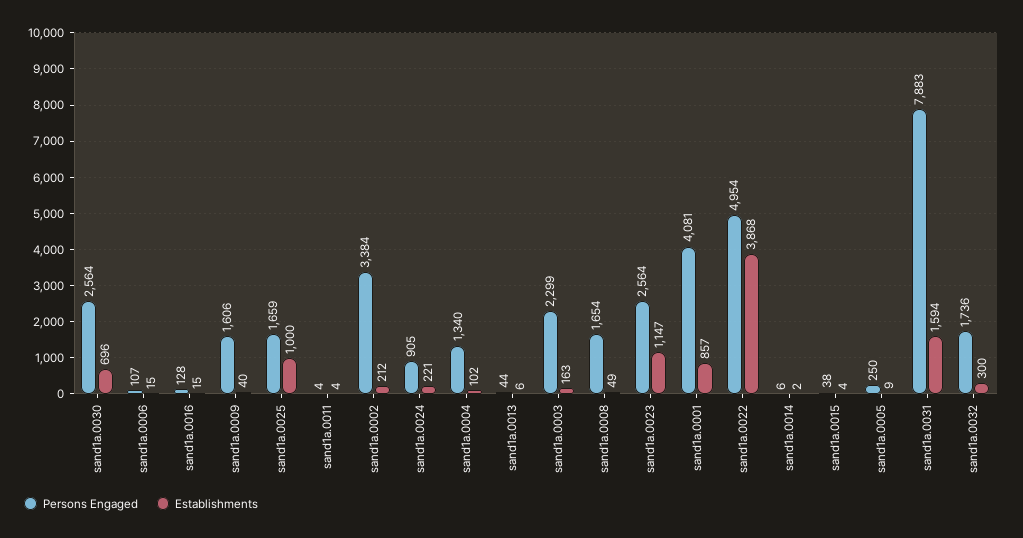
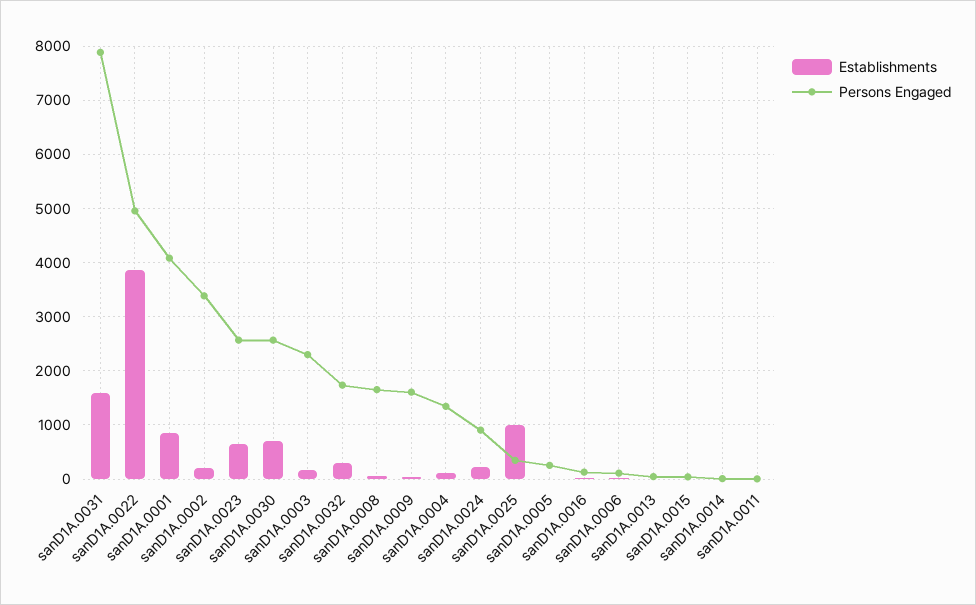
Persons Engaged, sand1a.0025: 1659 -> 400
Establishments, sand1a.0023: 1147 -> 600

